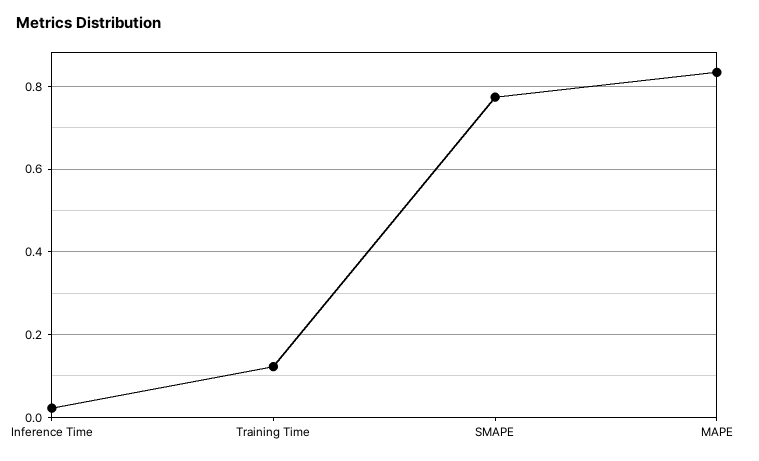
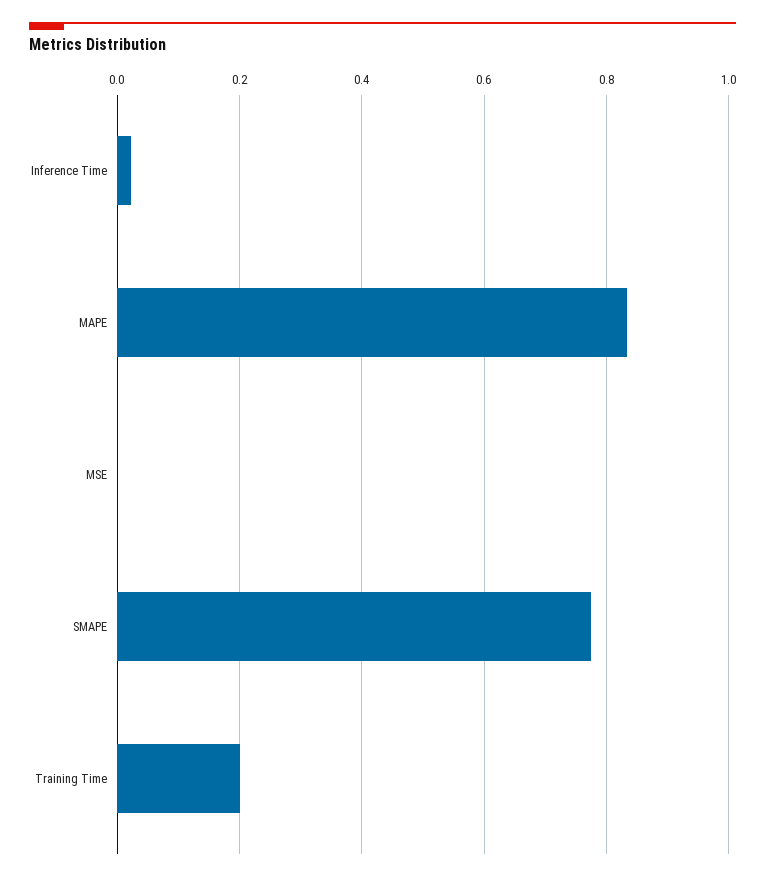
Training Time: 0.12 -> 0.2
MSE: none -> 0

